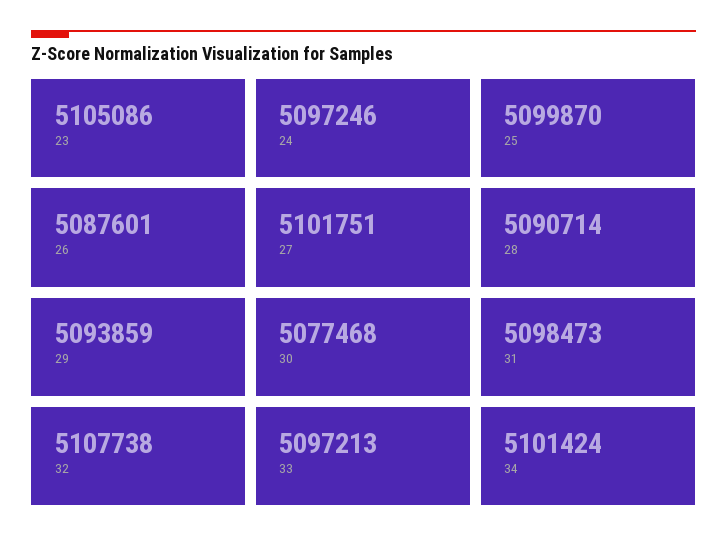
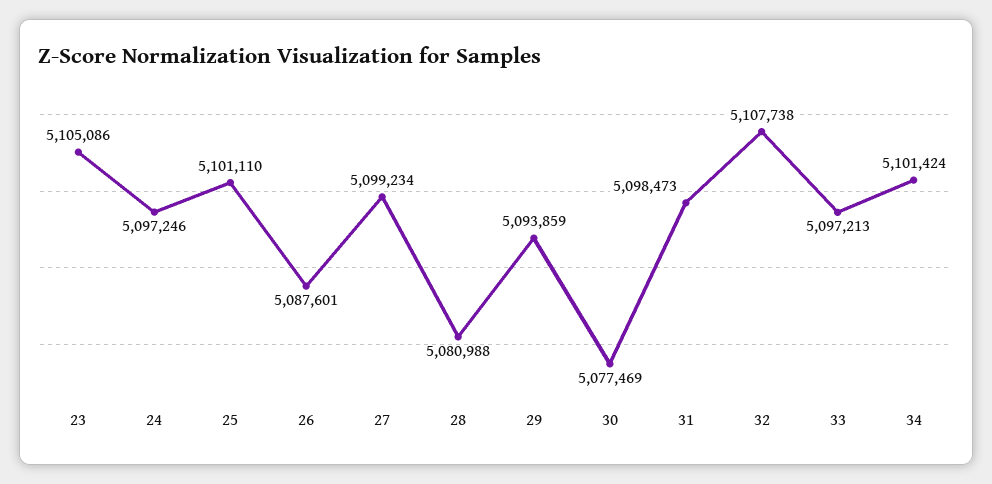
25: 5099870 -> 5101110
27: 5101751 -> 5099234
28: 5090714 -> 5080988
30: 5077468 -> 5077469

